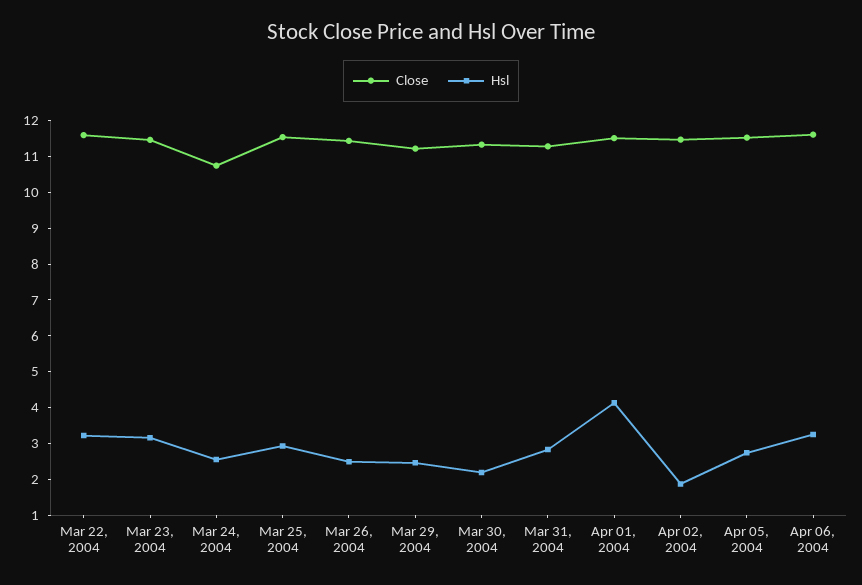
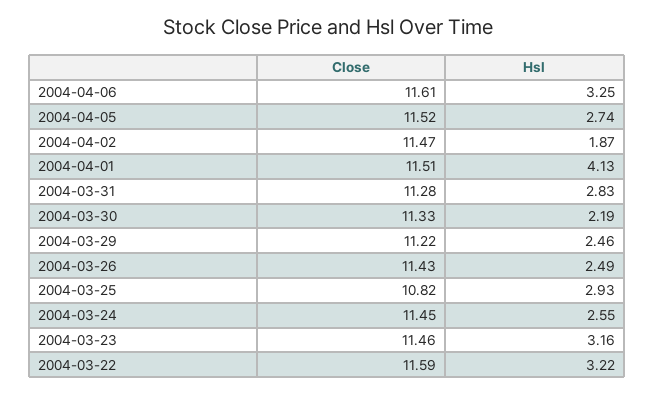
Close, Mar 24, 2004: 10.75 -> 11.45
Close, Mar 25, 2004: 11.5 -> 10.82

